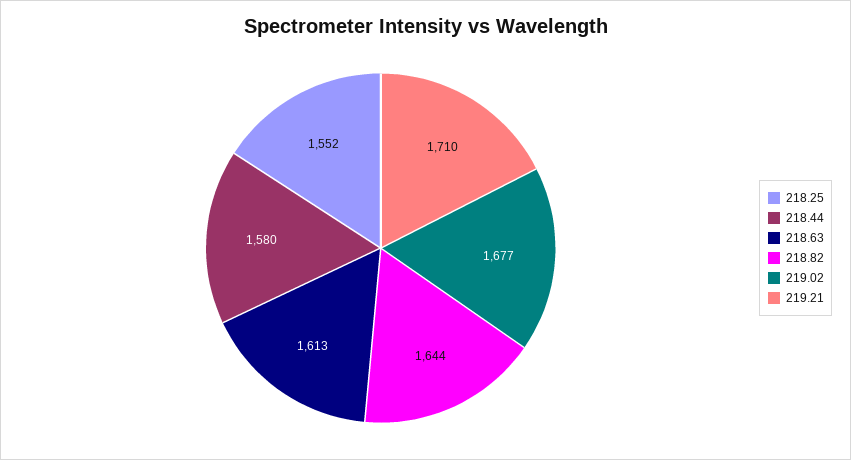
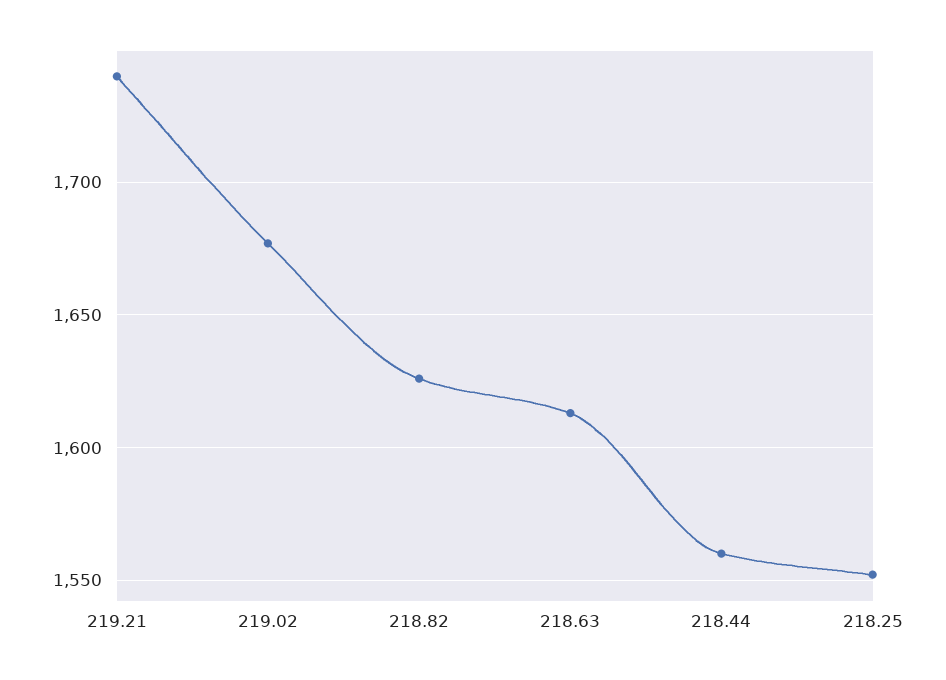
218.44: 1580 -> 1560
218.82: 1644 -> 1625
219.21: 1710 -> 1740

